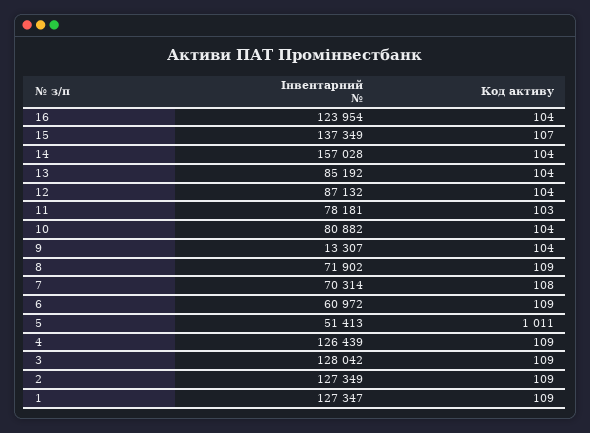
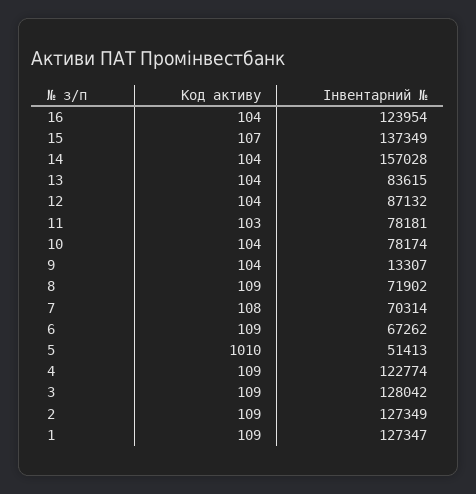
Інвентарний №, 13: 85192 -> 83615
Інвентарний №, 10: 80882 -> 78174
Інвентарний №, 6: 60972 -> 67262
Код активу, 5: 1011 -> 1010
Інвентарний №, 4: 126439 -> 122774

